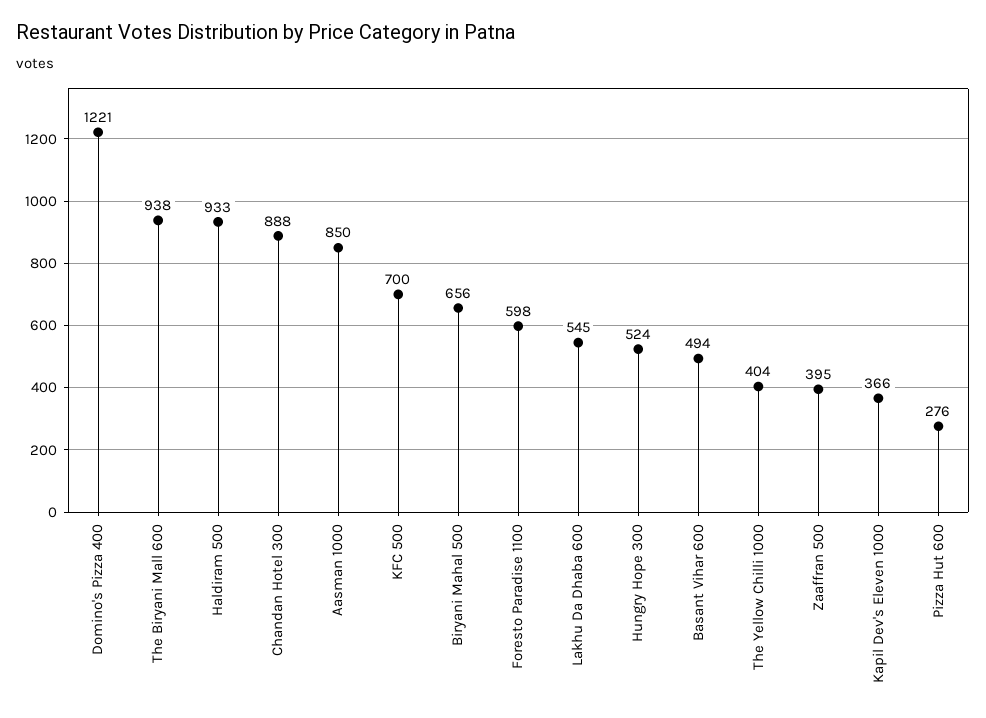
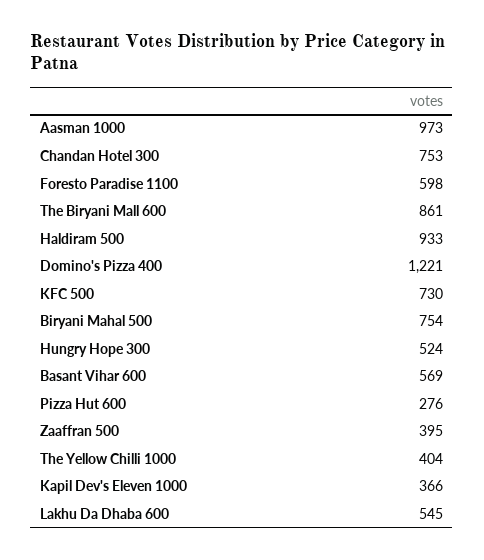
The Biryani Mall 600: 938 -> 861
Chandan Hotel 300: 888 -> 753
Aasman 1000: 850 -> 973
KFC 500: 700 -> 730
Biryani Mahal 500: 656 -> 754
Basant Vihar 600: 494 -> 569

